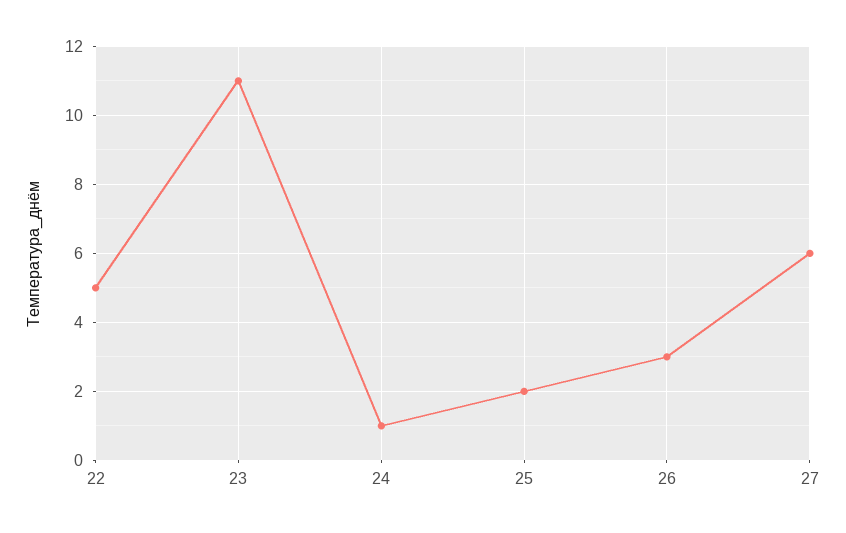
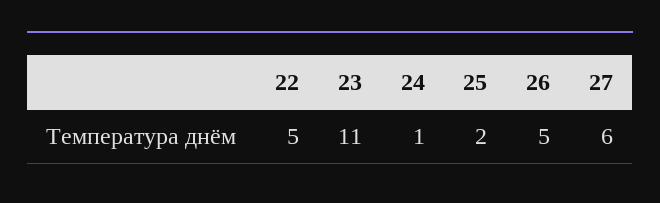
26: 3 -> 5

